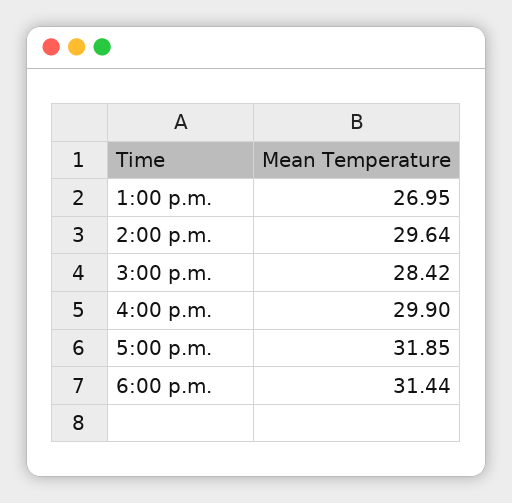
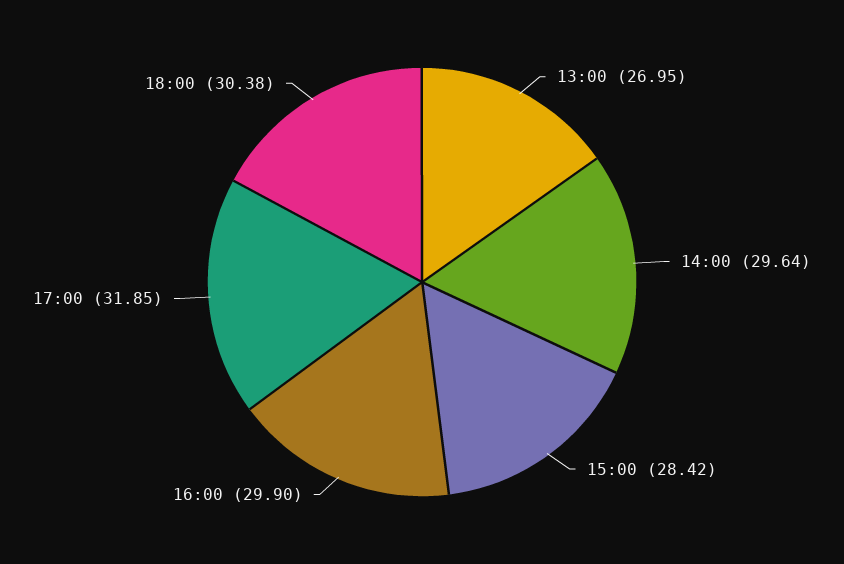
6:00 p.m.: 31.44 -> 30.38

